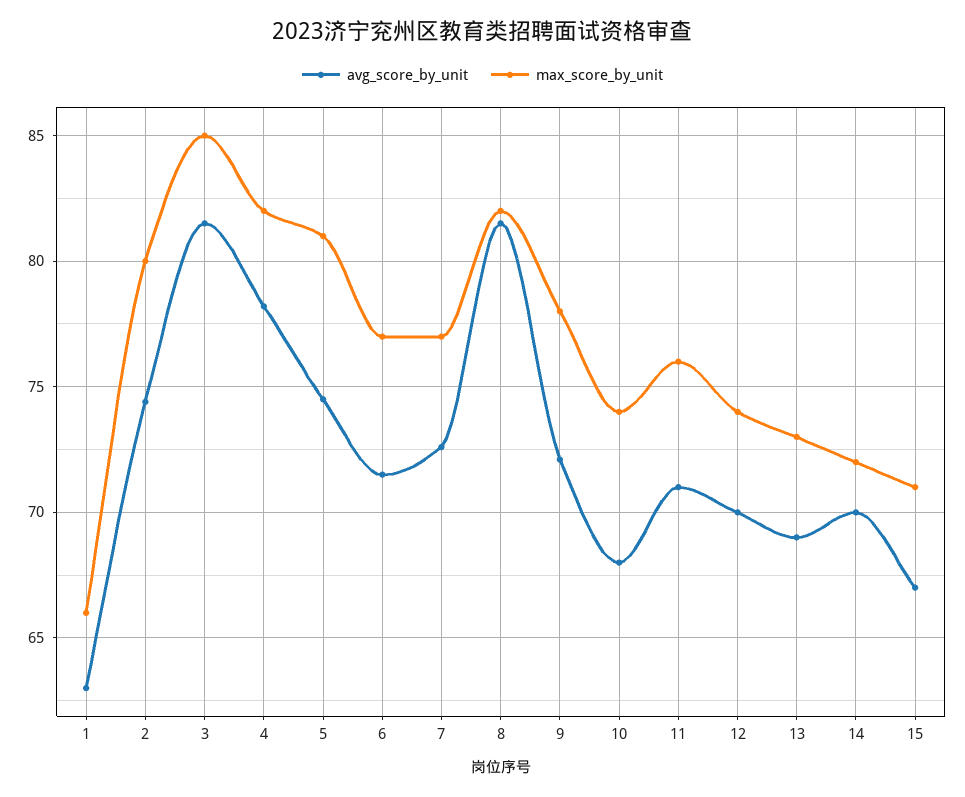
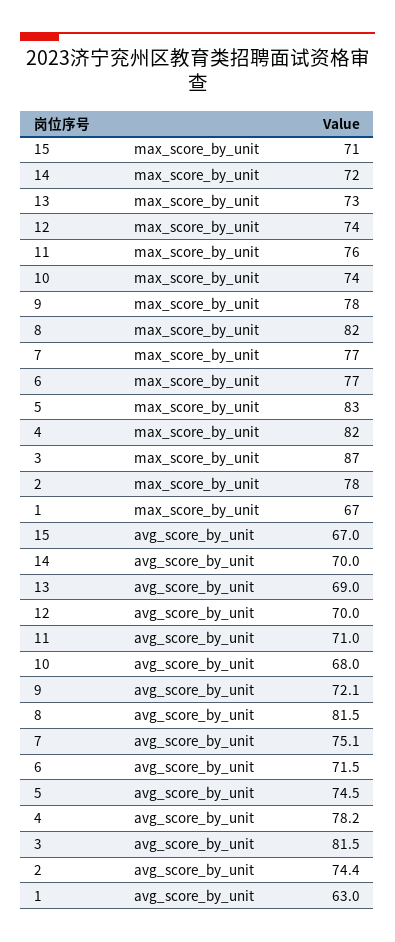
max_score_by_unit, 1: 66 -> 67
max_score_by_unit, 2: 80 -> 78
max_score_by_unit, 3: 85 -> 87
max_score_by_unit, 5: 81 -> 83
avg_score_by_unit, 7: 72.5 -> 75.1

